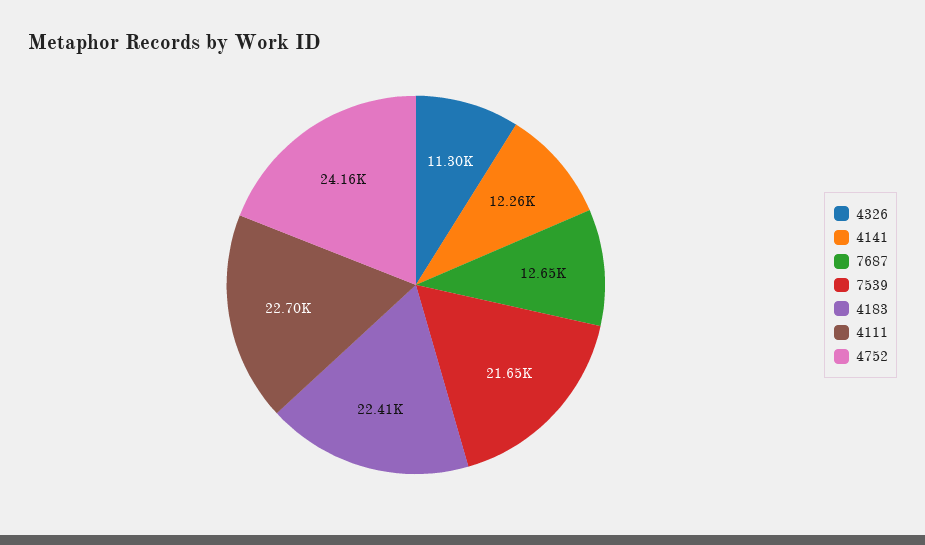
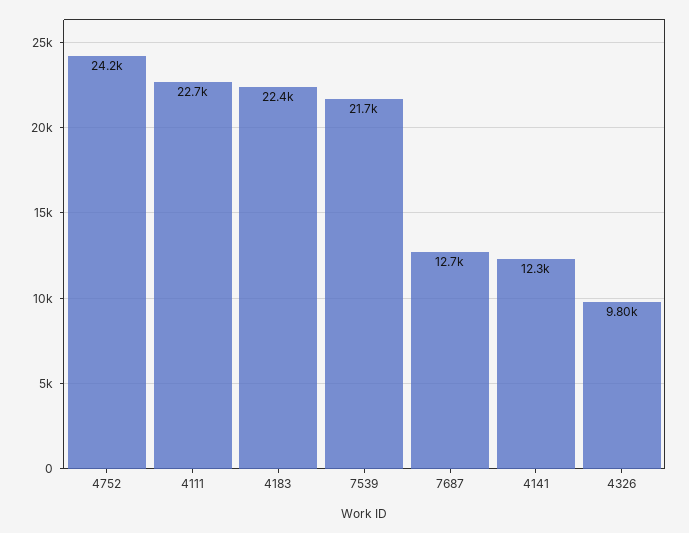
4326: 11300 -> 9800

